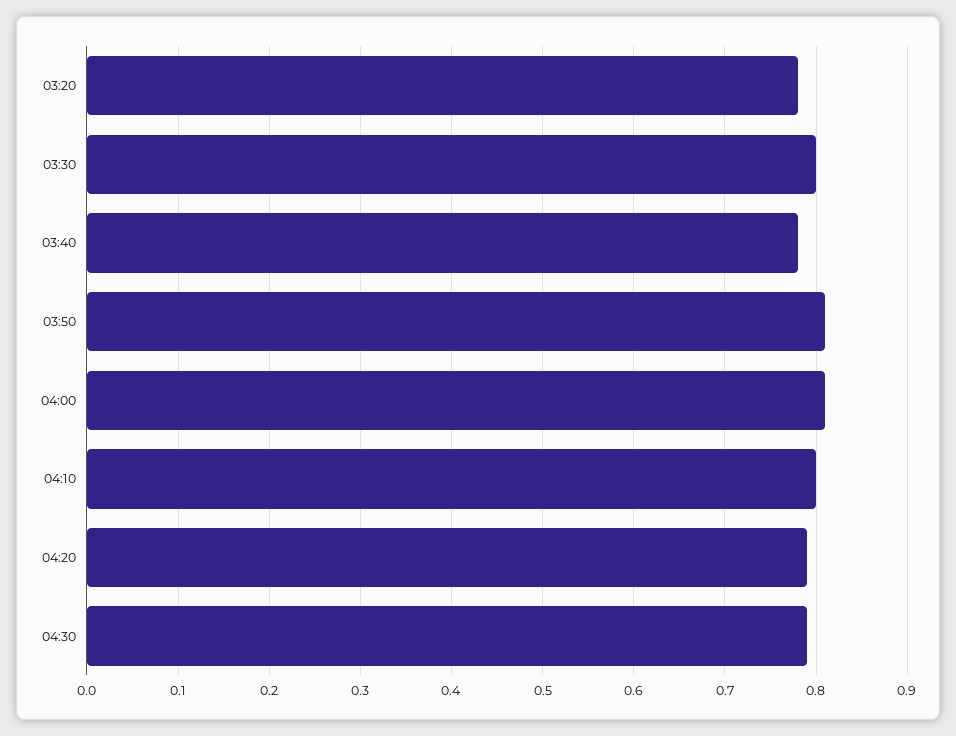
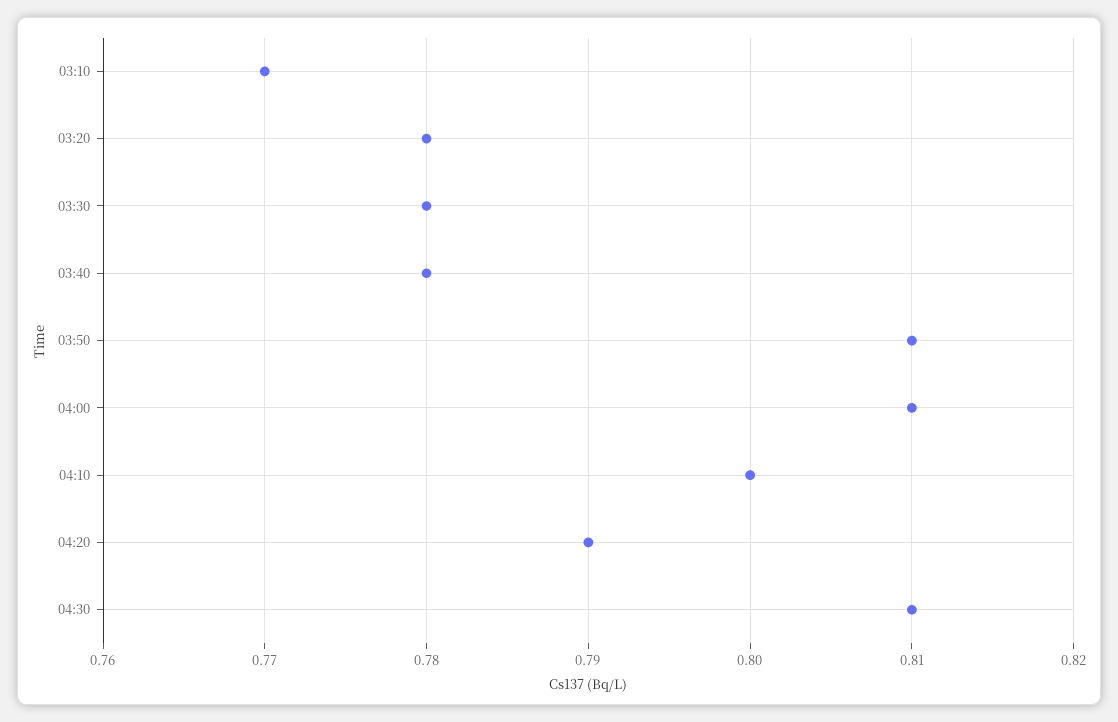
03:30: 0.8 -> 0.78
04:30: 0.79 -> 0.81
03:10: none -> 0.77

